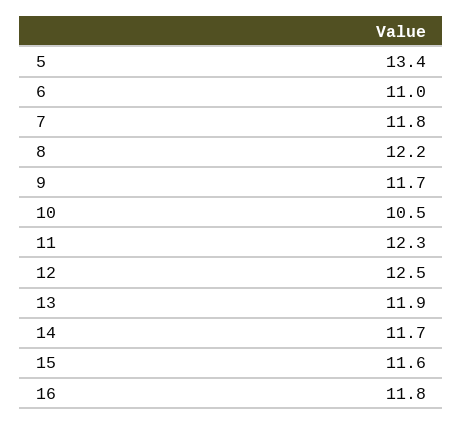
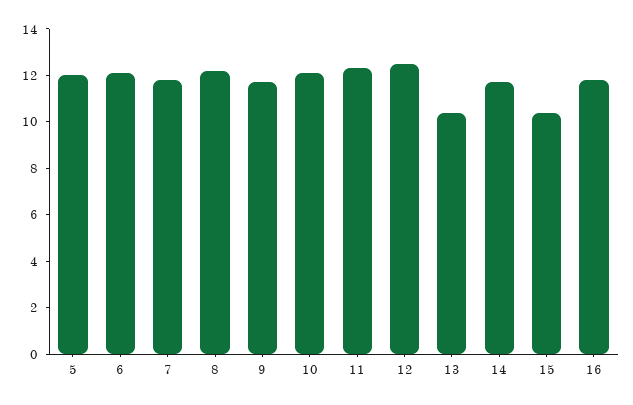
5: 13.4 -> 12
6: 11 -> 12
10: 10.5 -> 12
13: 11.9 -> 10.5
15: 11.6 -> 10.5

